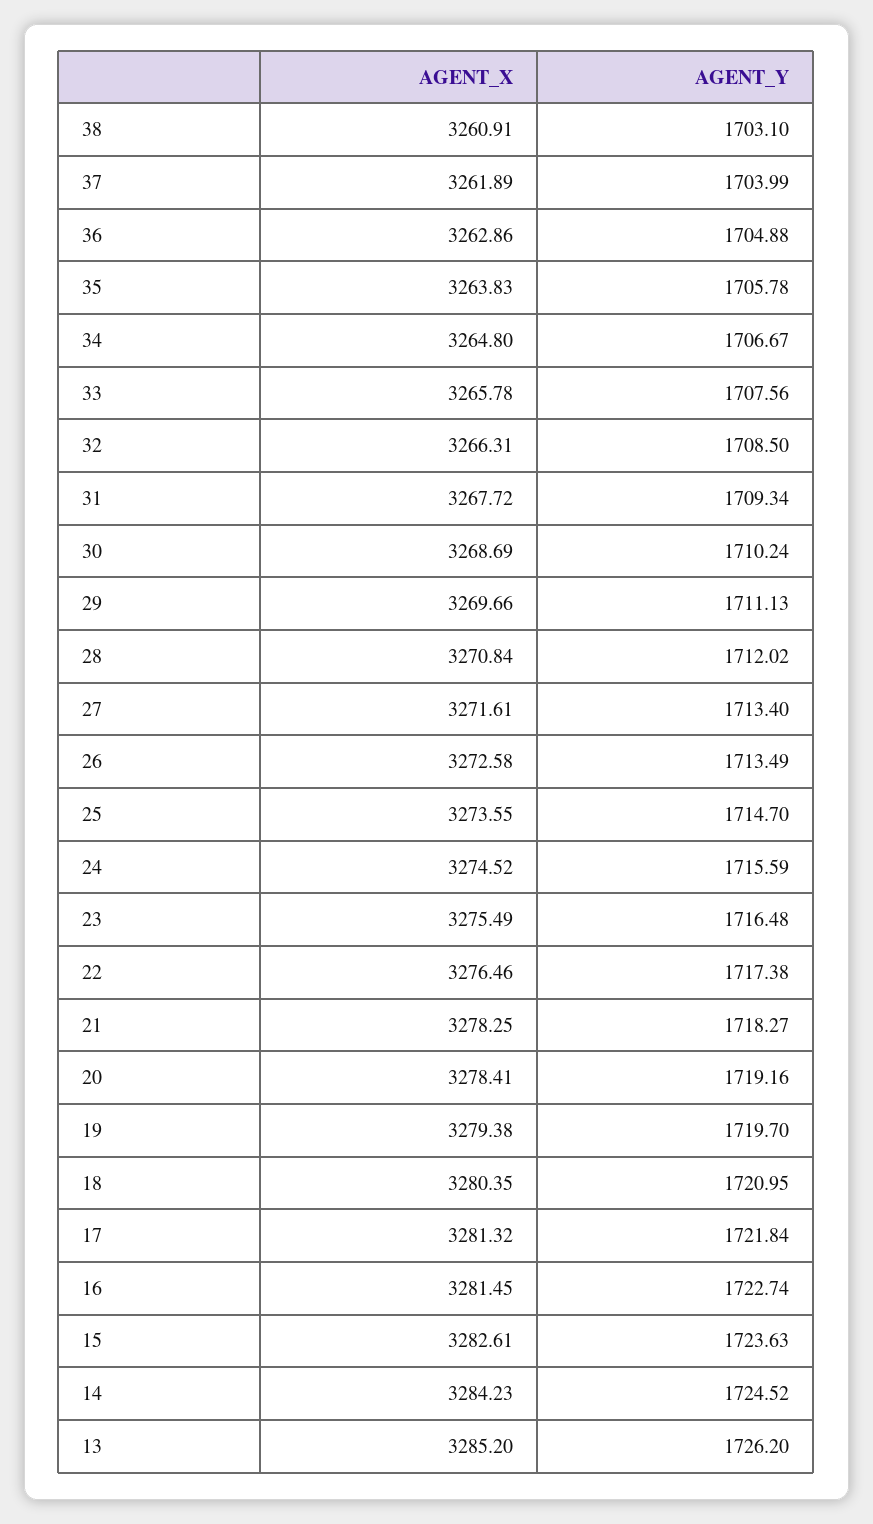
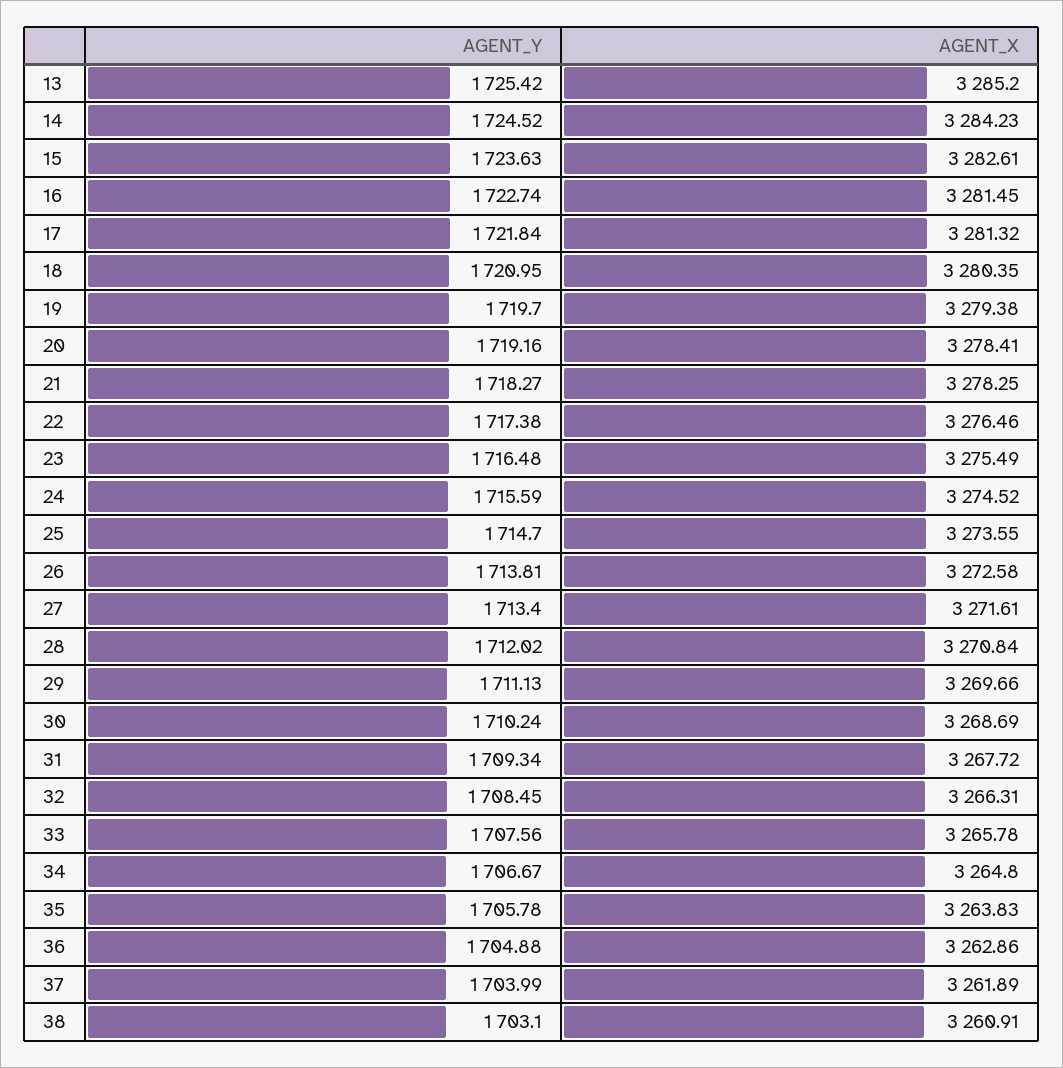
AGENT_Y, 32: 1708.5 -> 1708.45
AGENT_Y, 26: 1713.49 -> 1713.81
AGENT_Y, 13: 1726.2 -> 1725.42

